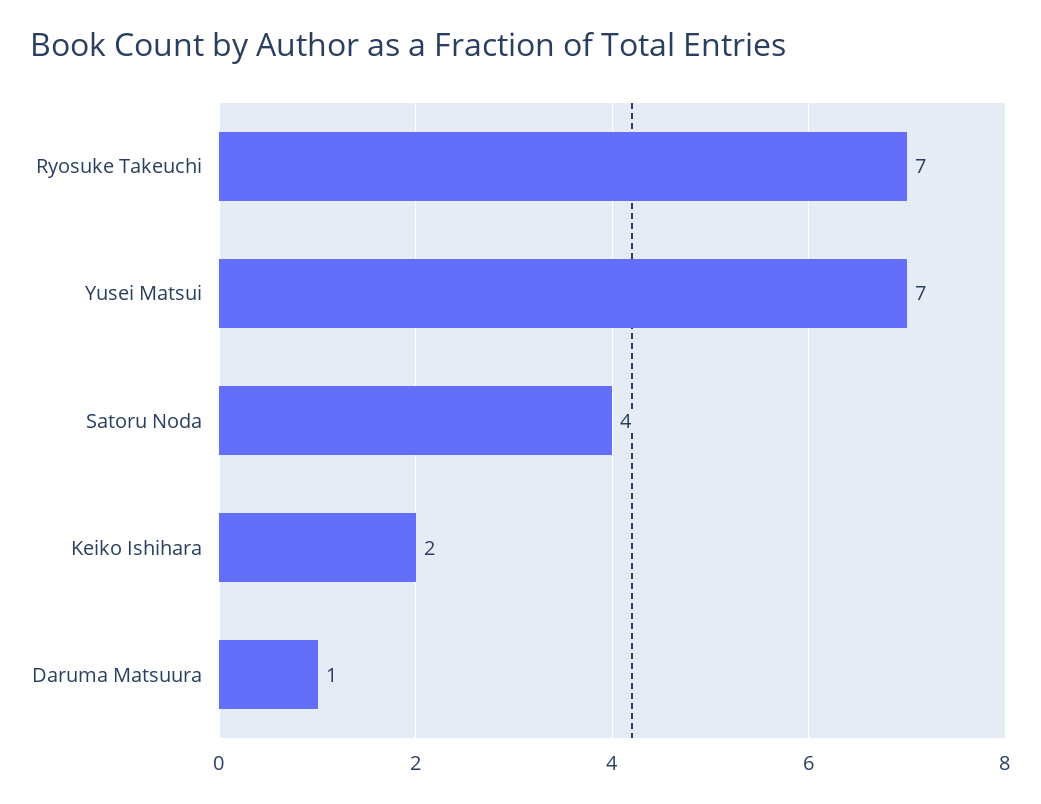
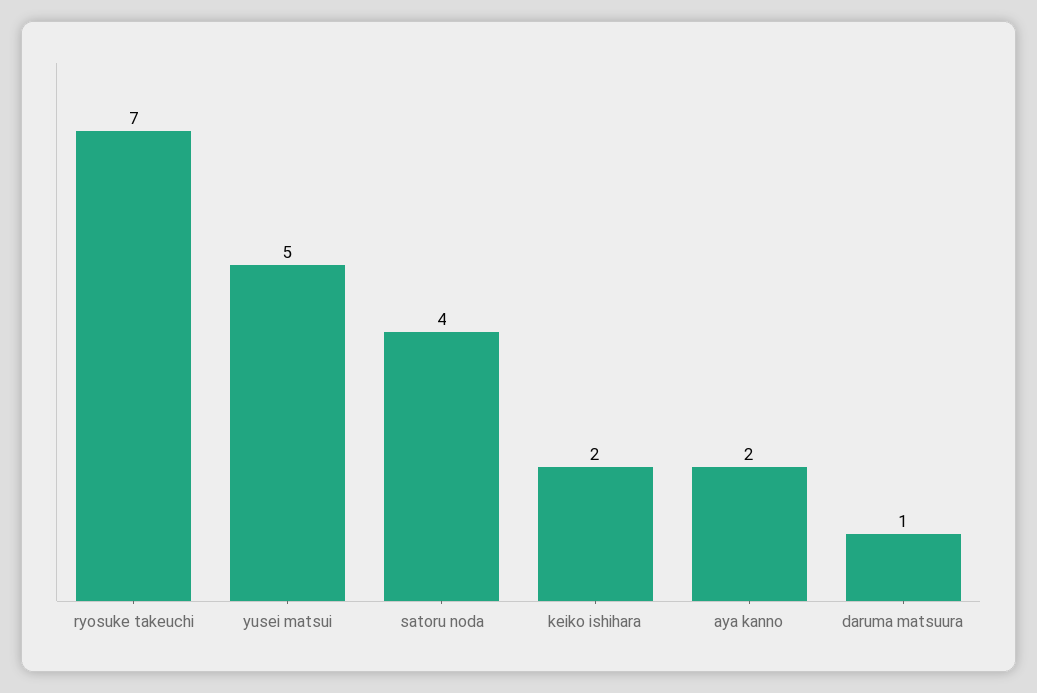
Yusei Matsui: 7 -> 5
aya kanno: none -> 2

